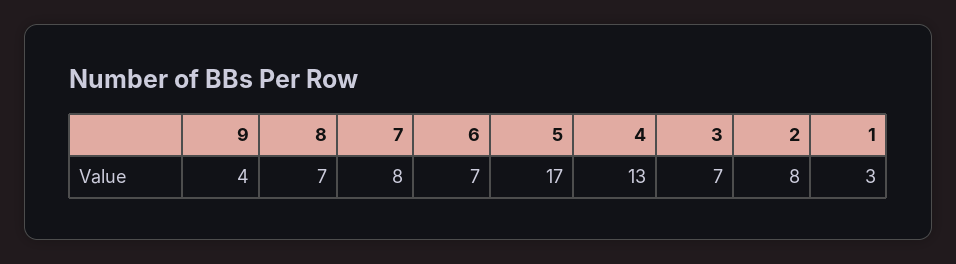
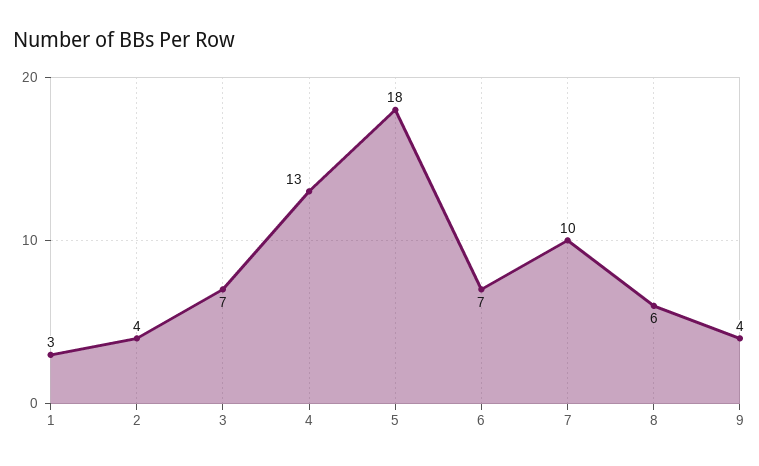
8: 7 -> 6
7: 8 -> 10
5: 17 -> 18
2: 8 -> 4

